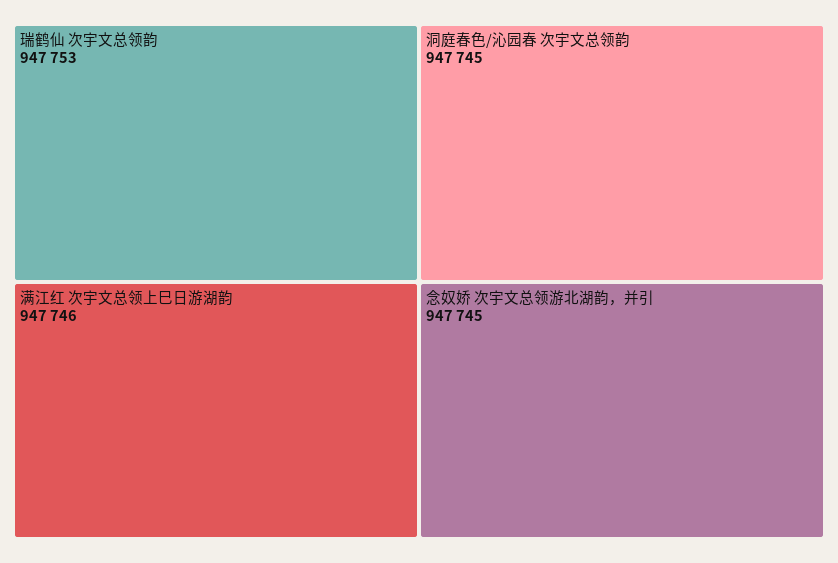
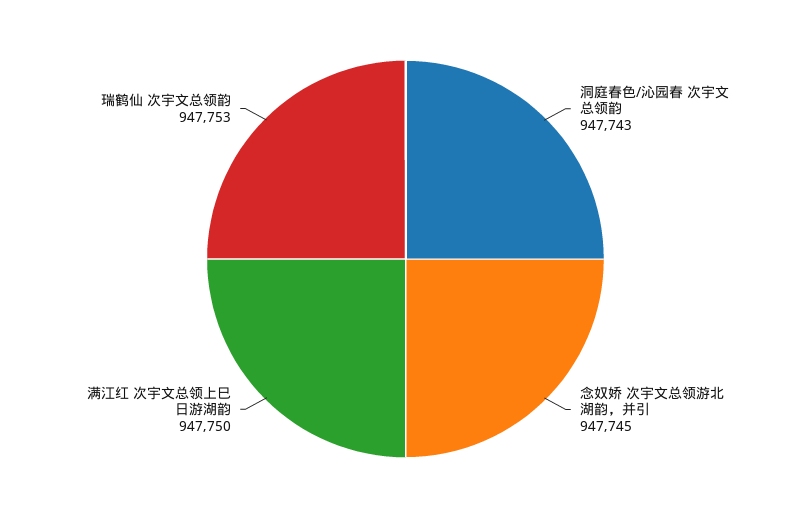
满江红 次宇文总领上巳日游湖韵: 947746 -> 947750
洞庭春色/沁园春 次宇文总领韵: 947745 -> 947743

